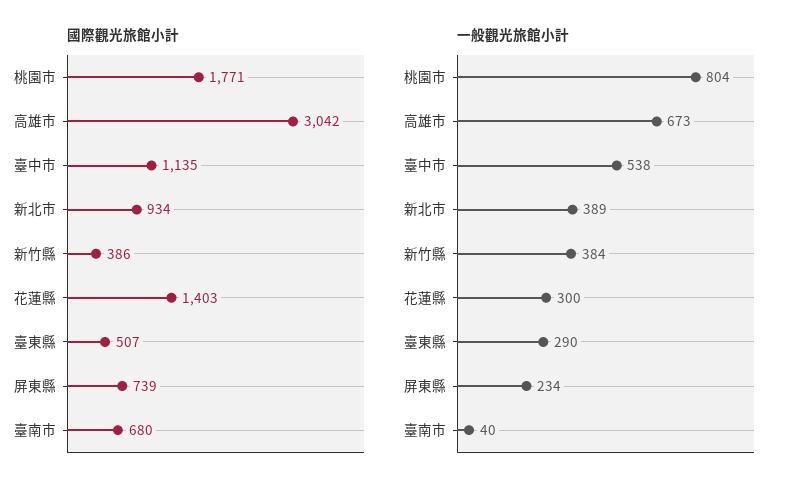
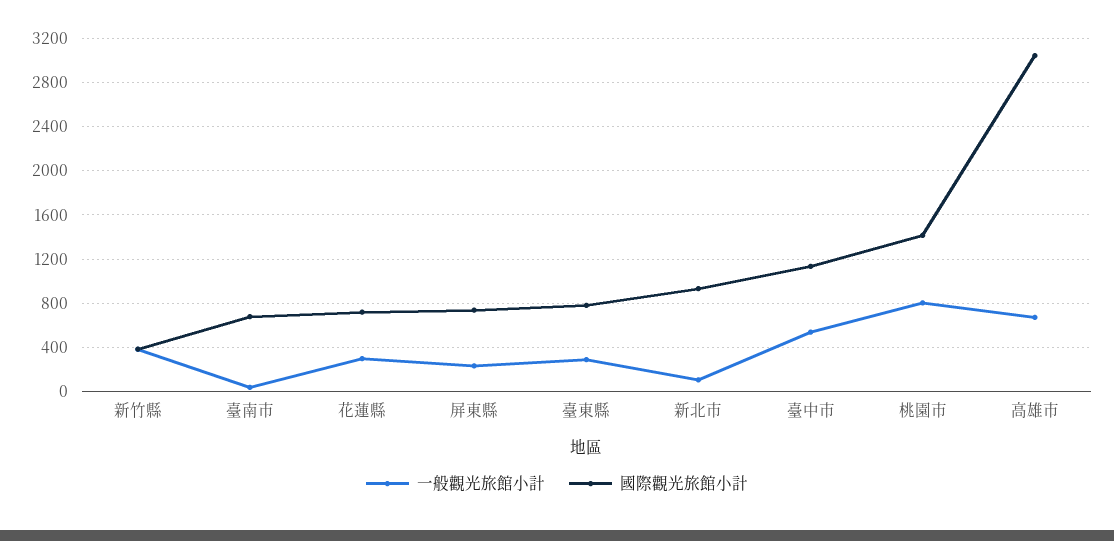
國際觀光旅館小計, 桃園市: 1771 -> 1400
國際觀光旅館小計, 花蓮縣: 1403 -> 700
國際觀光旅館小計, 臺東縣: 507 -> 800
一般觀光旅館小計, 新北市: 389 -> 100

